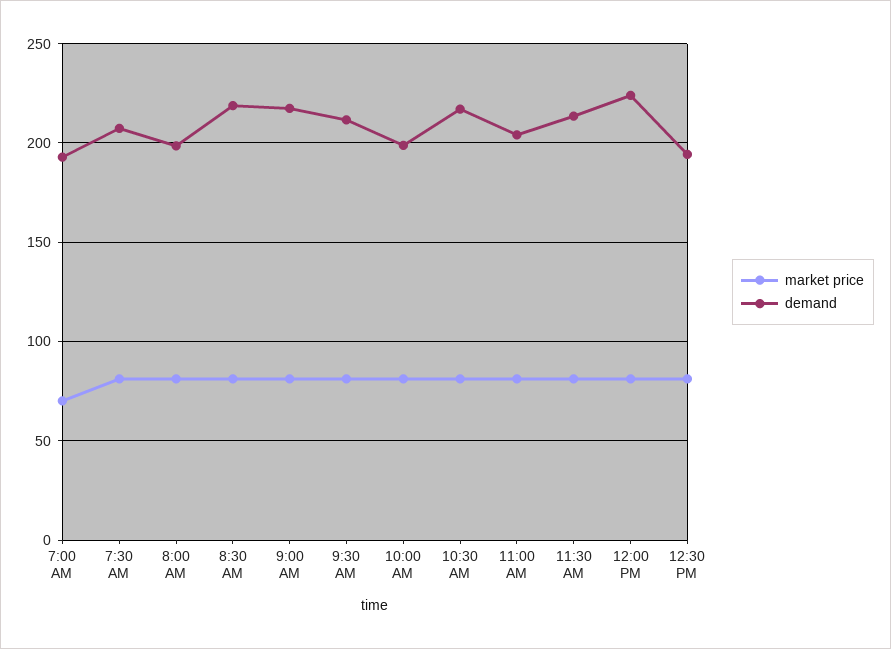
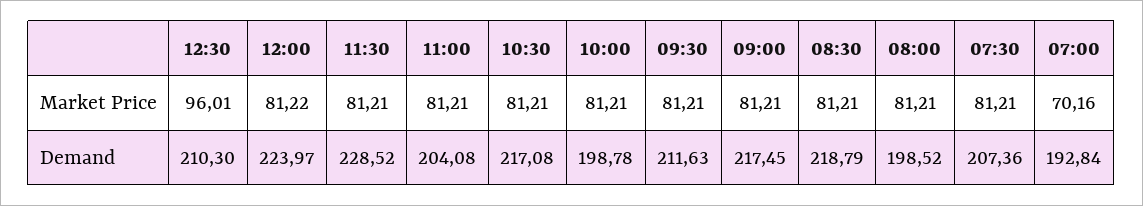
demand, 11:30 AM: 215 -> 228.52
market price, 12:30 PM: 80 -> 96.01
demand, 12:30 PM: 195 -> 210.3

